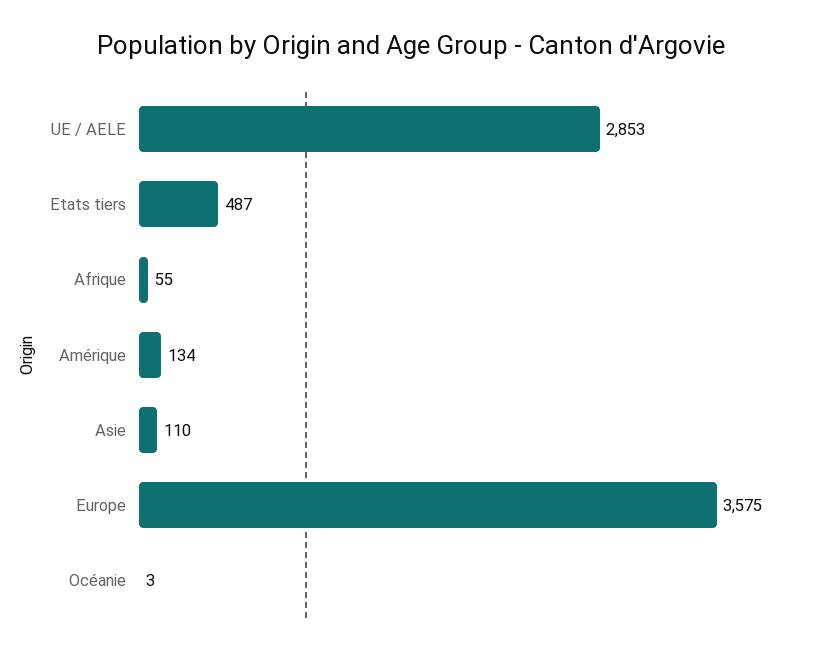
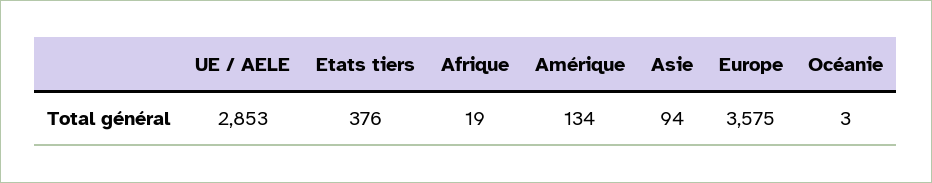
Etats tiers: 487 -> 376
Afrique: 55 -> 19
Asie: 110 -> 94

